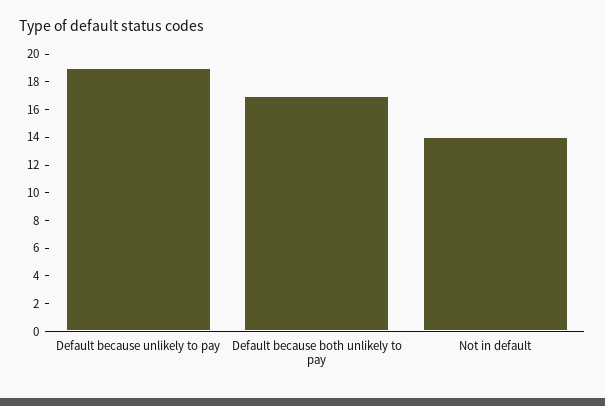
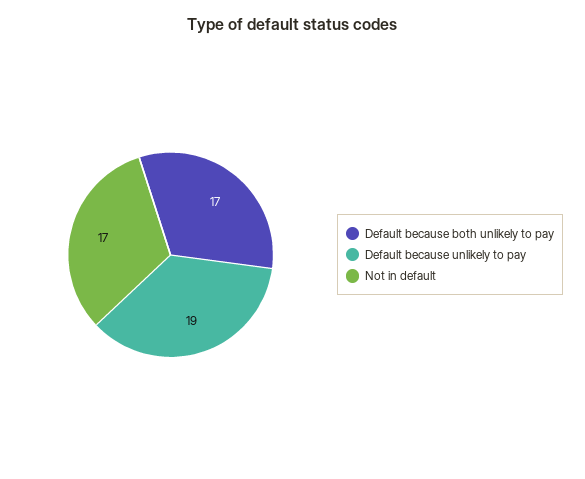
Not in default: 14 -> 17

